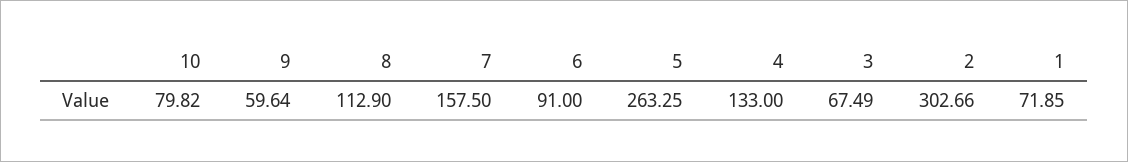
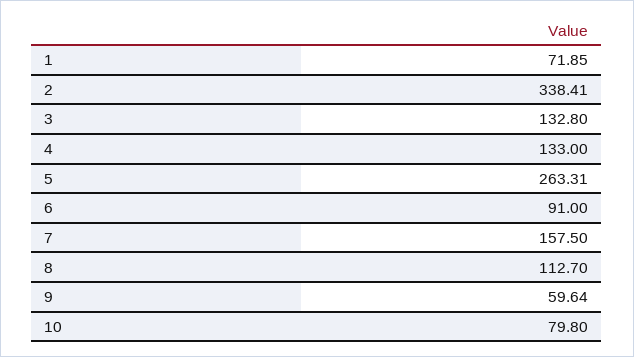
10: 79.82 -> 79.8
8: 112.9 -> 112.7
5: 263.25 -> 263.31
3: 67.49 -> 132.8
2: 302.66 -> 338.41

